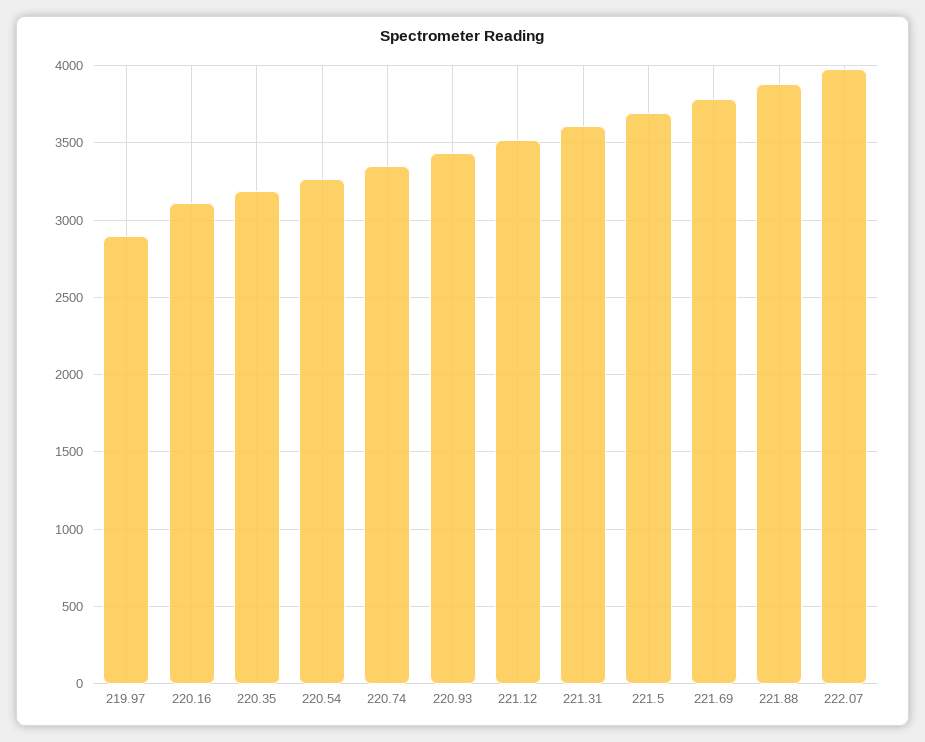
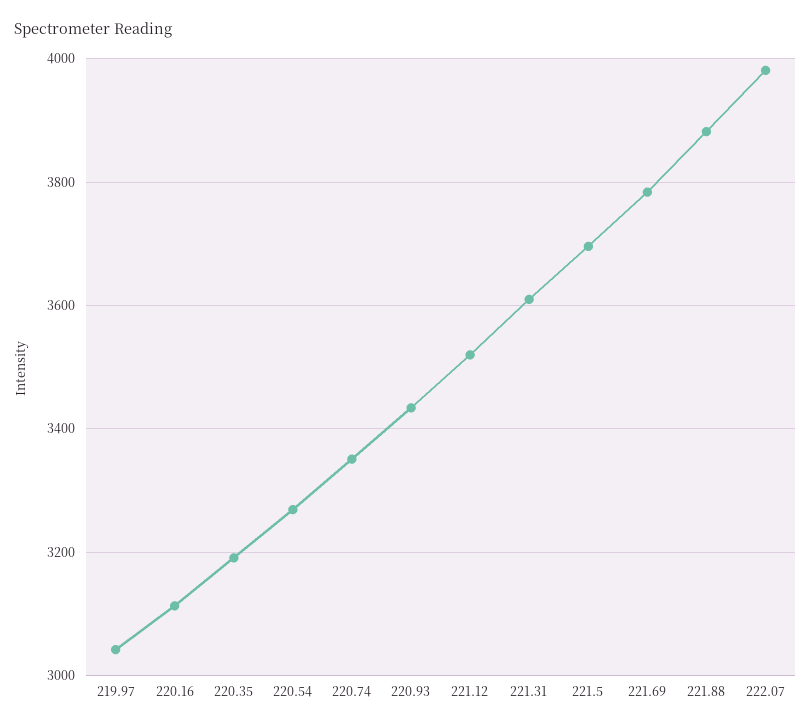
219.97: 2900 -> 3040

